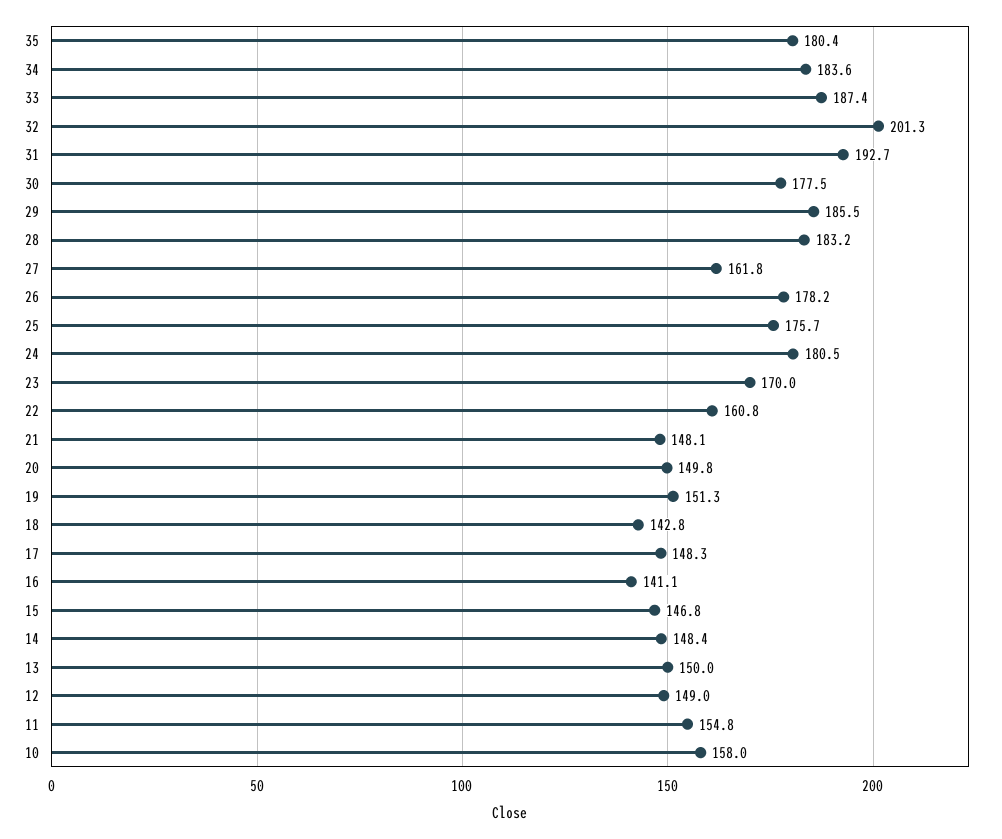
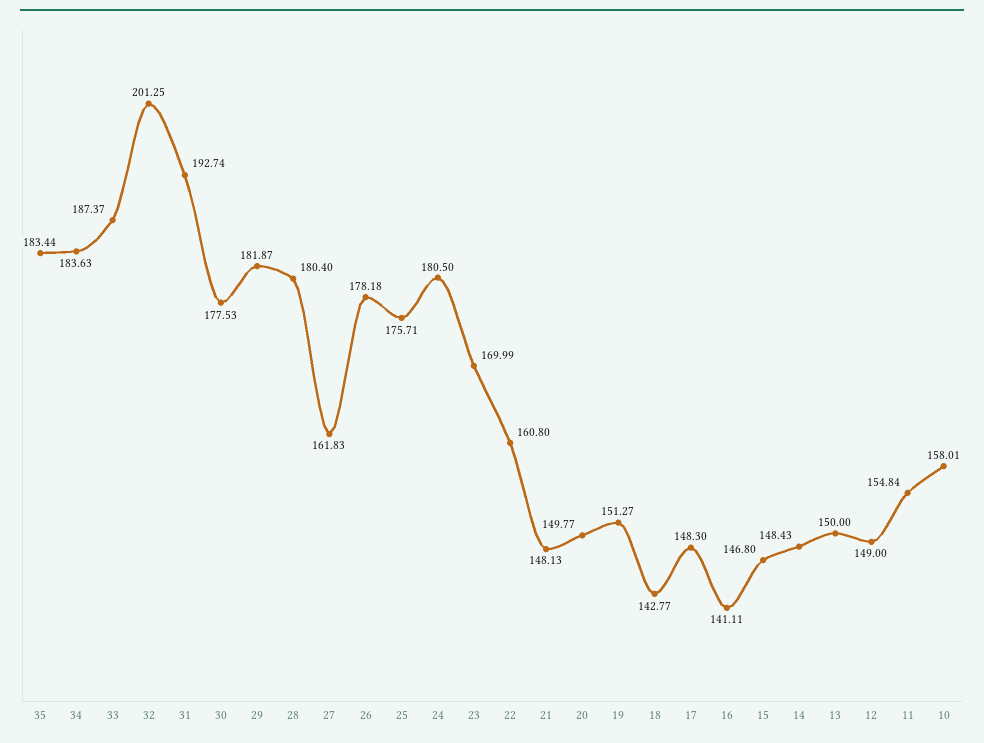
35: 180.4 -> 183.44
29: 185.5 -> 181.87
28: 183.2 -> 180.4

